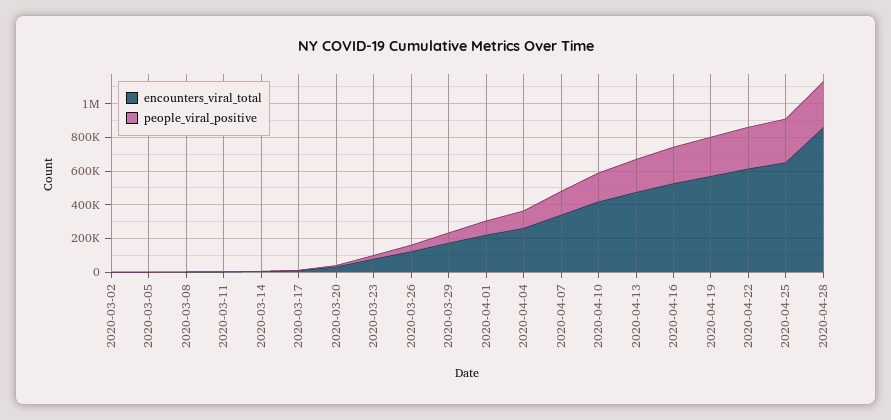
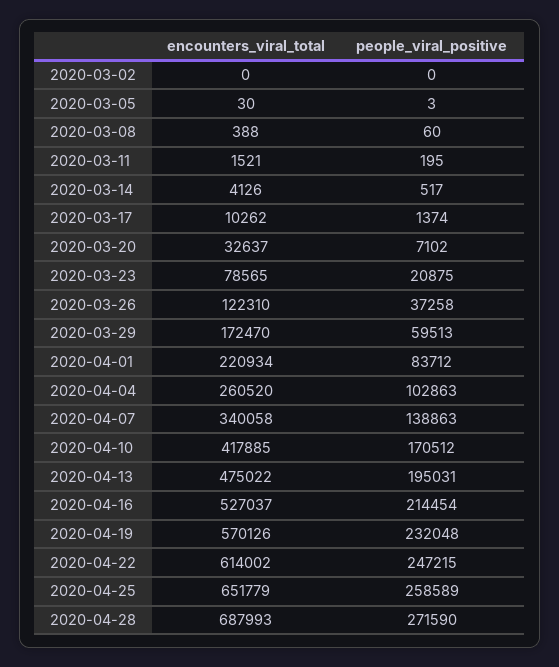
encounters_viral_total, 2020-04-28: 850000 -> 687993

